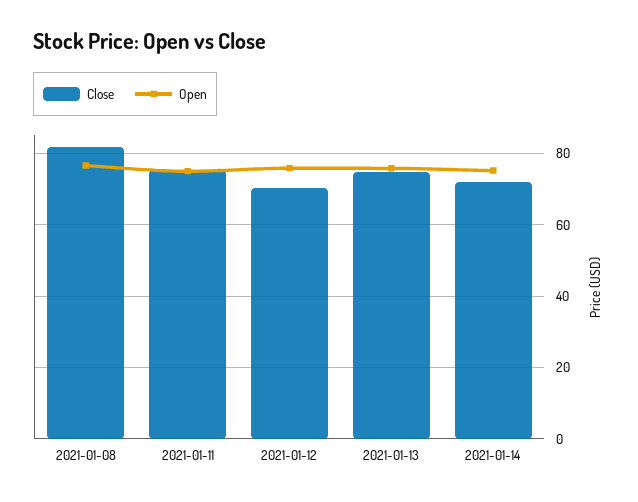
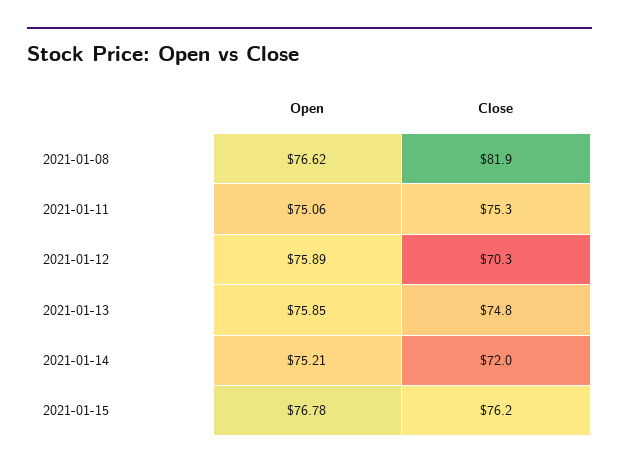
Open, 2021-01-15: none -> 76.78
Close, 2021-01-15: none -> 76.2

